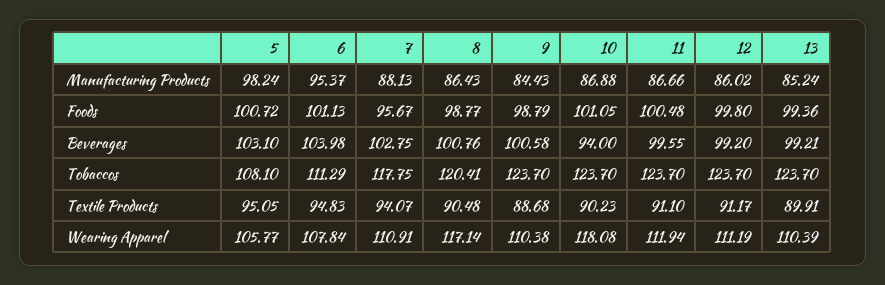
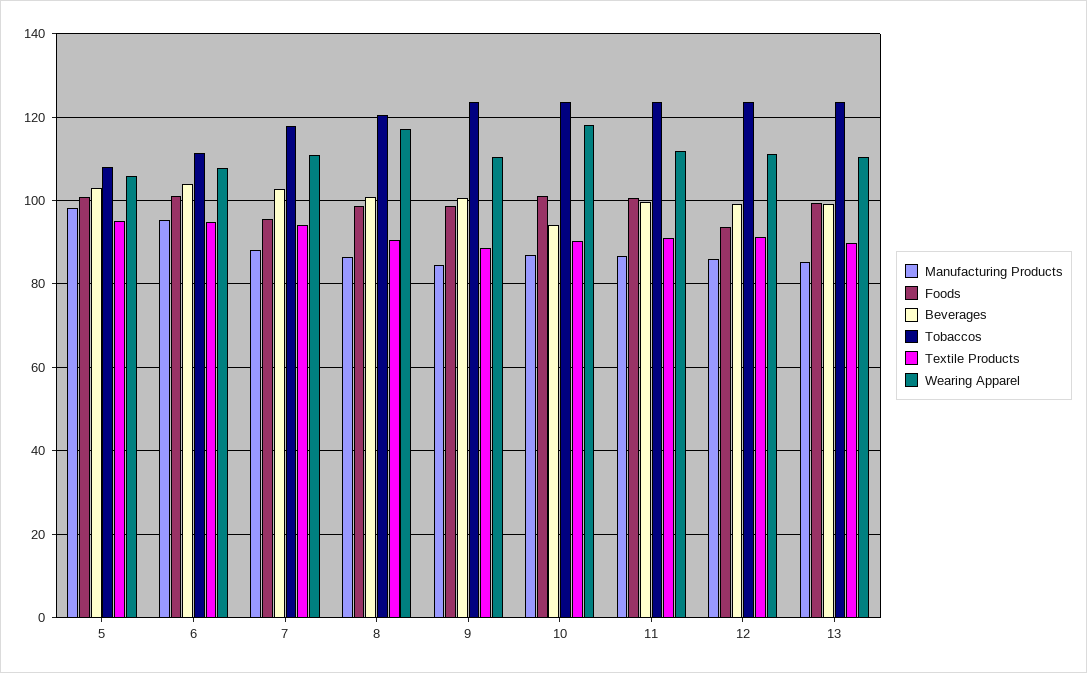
Foods, 12: 99.8 -> 94

